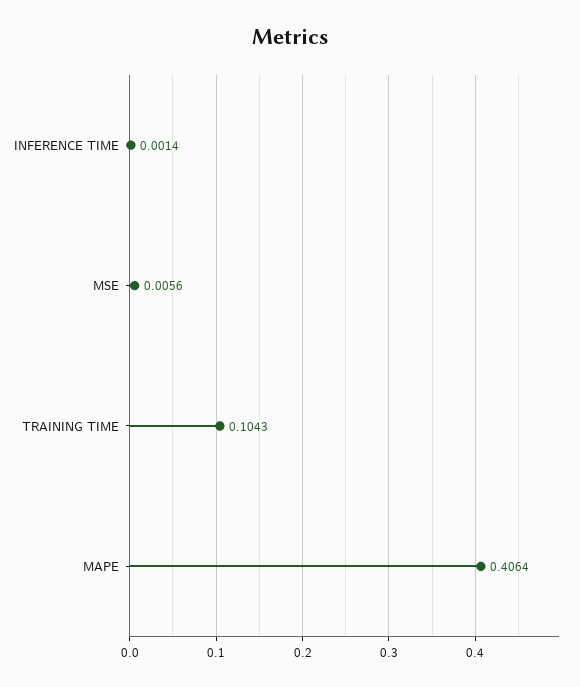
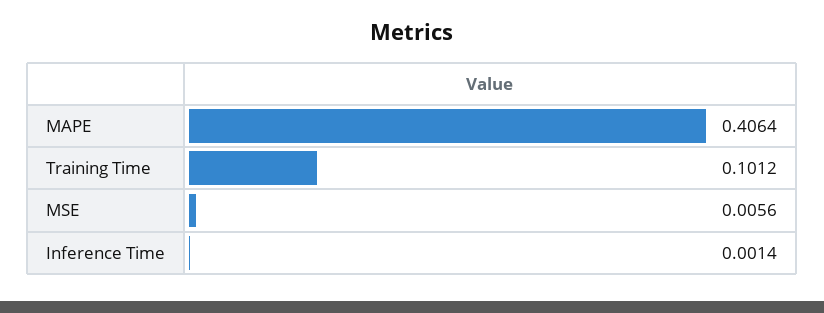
TRAINING TIME: 0.1043 -> 0.1012

